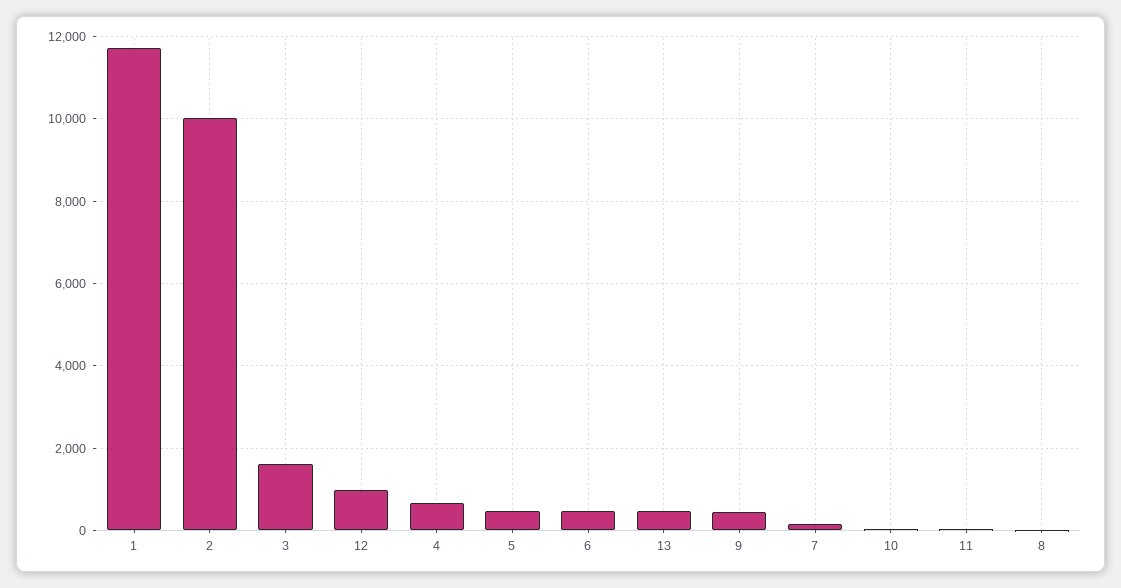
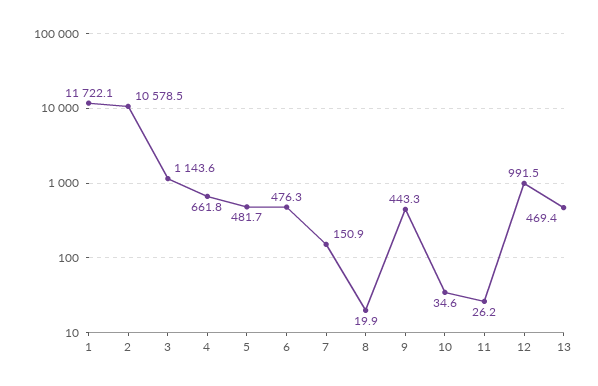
2: 10000 -> 10578.5
3: 1600 -> 1143.6

